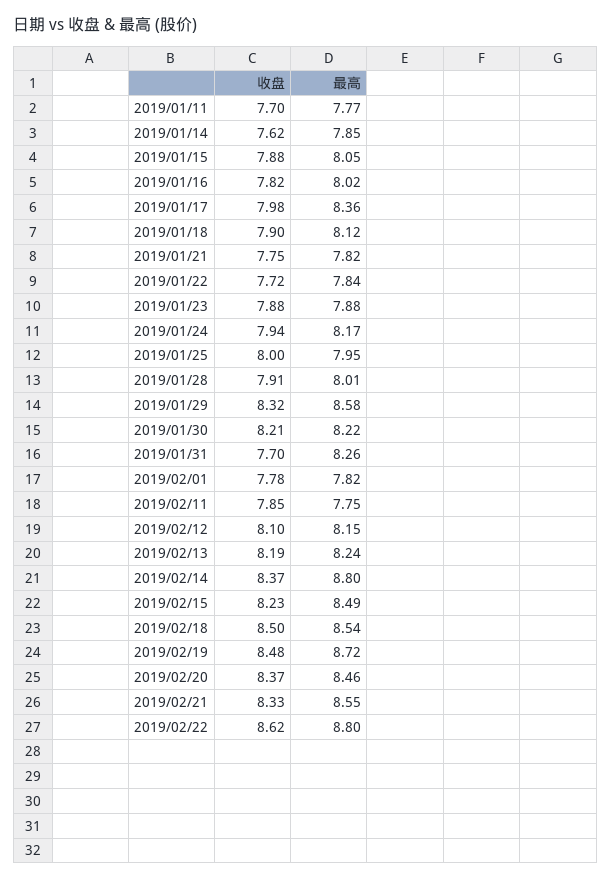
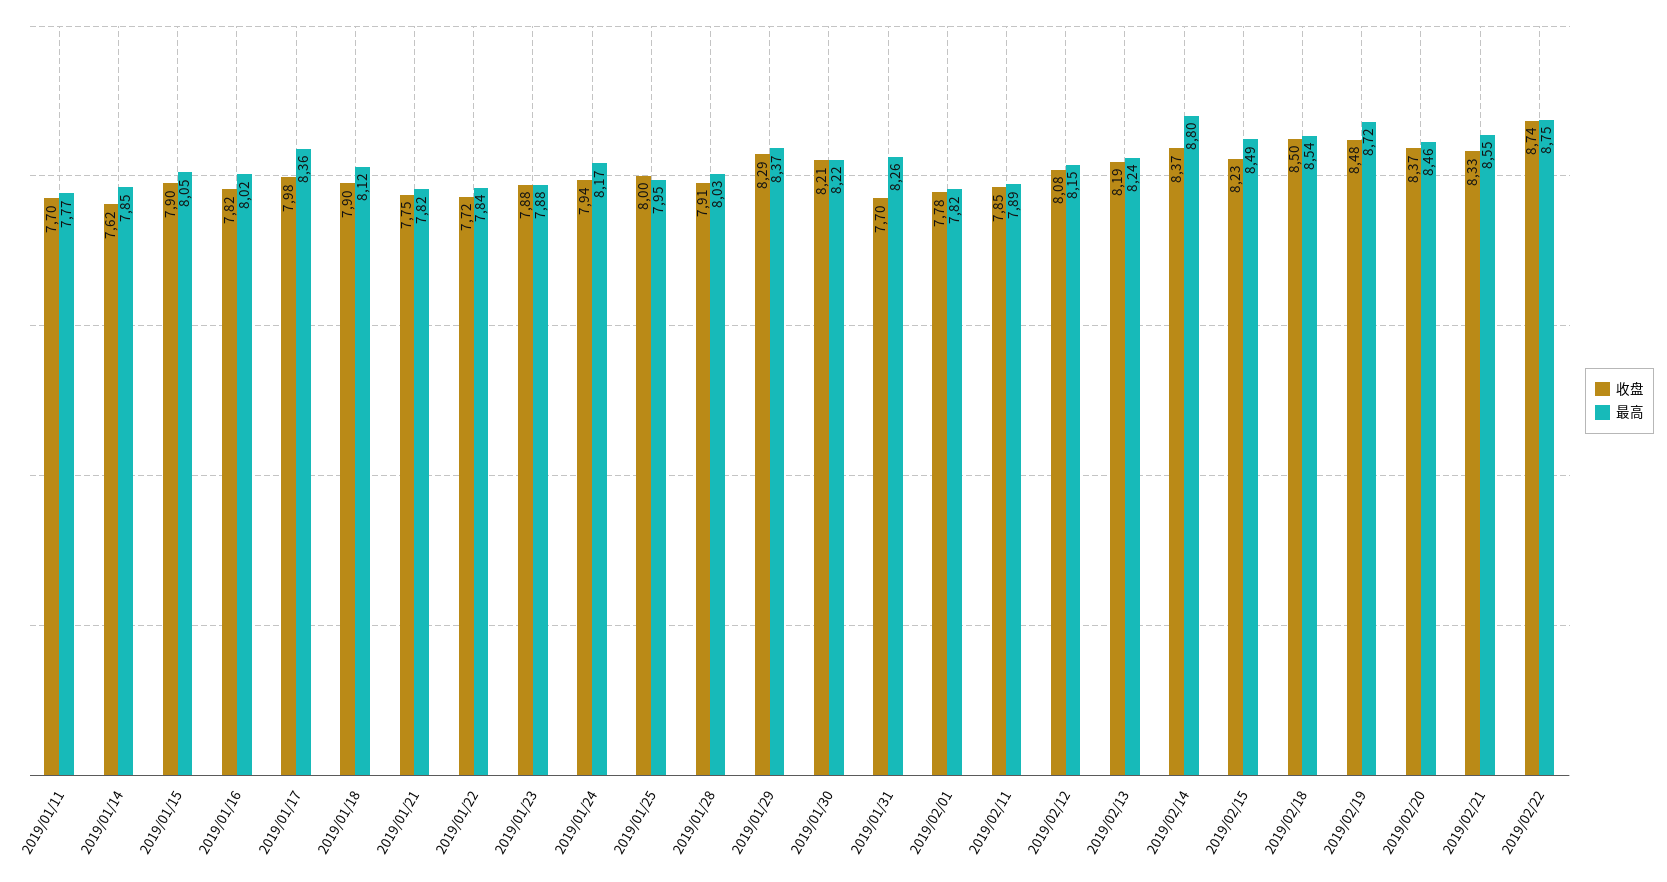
收盘, 2019/01/15: 7.88 -> 7.9
最高, 2019/01/28: 8.01 -> 8.03
收盘, 2019/01/29: 8.32 -> 8.29
最高, 2019/01/29: 8.58 -> 8.37
最高, 2019/02/11: 7.75 -> 7.89
收盘, 2019/02/12: 8.1 -> 8.08
收盘, 2019/02/22: 8.62 -> 8.74
最高, 2019/02/22: 8.8 -> 8.75

